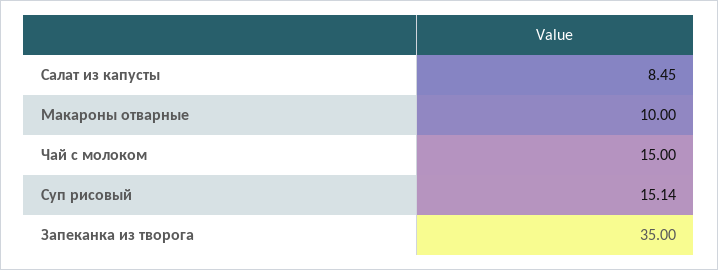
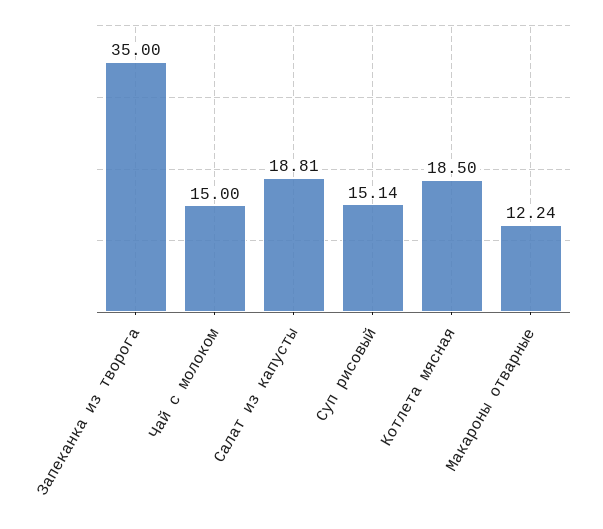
Салат из капусты: 8.45 -> 18.81
Макароны отварные: 10 -> 12.24
Котлета мясная: none -> 18.5

